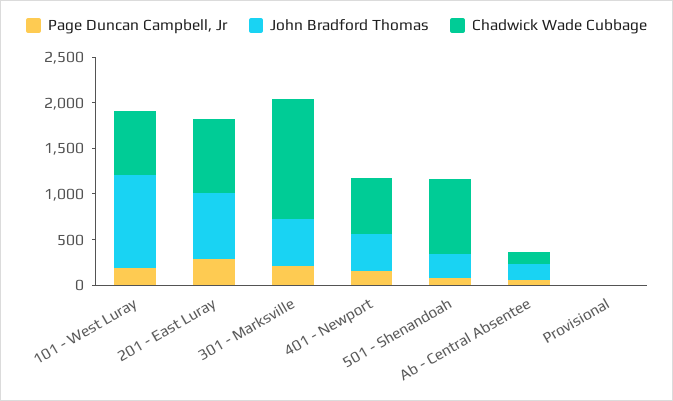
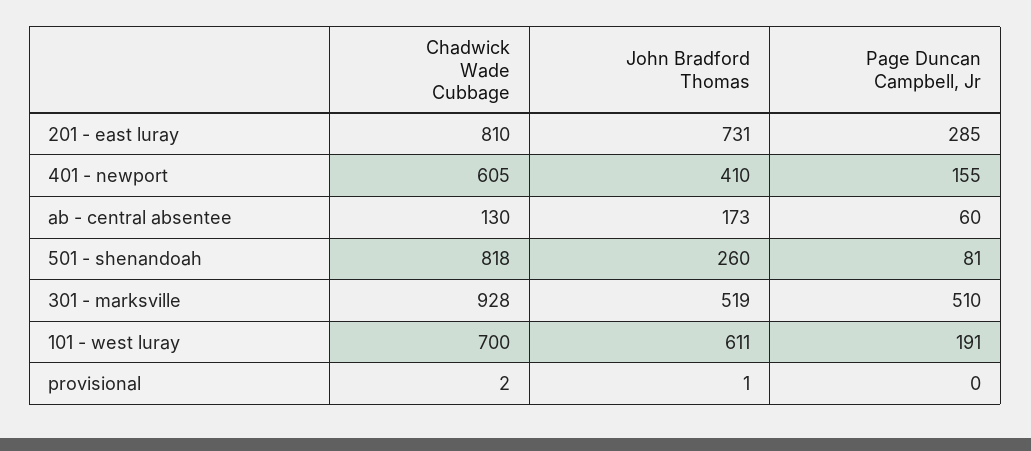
John Bradford Thomas, 101 - West Luray: 1000 -> 611
Page Duncan Campbell, Jr, 301 - Marksville: 200 -> 510
Chadwick Wade Cubbage, 301 - Marksville: 1300 -> 928

